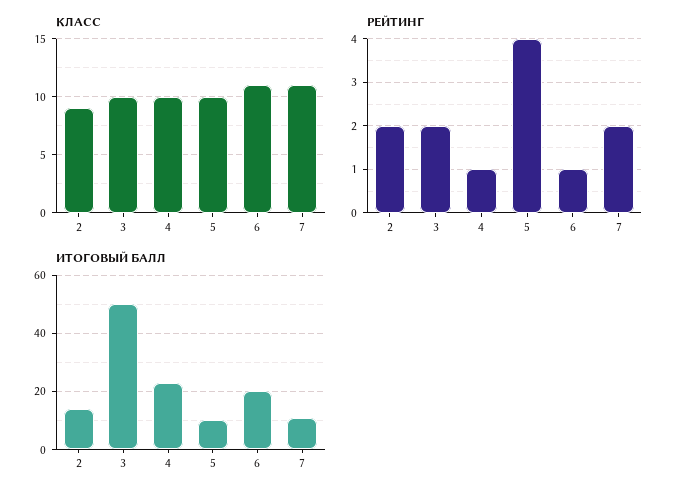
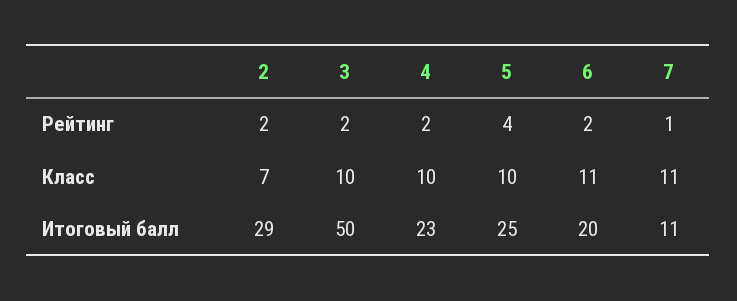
КЛАСС, 2: 9 -> 7
РЕЙТИНГ, 4: 1 -> 2
РЕЙТИНГ, 6: 1 -> 2
РЕЙТИНГ, 7: 2 -> 1
ИТОГОВЫЙ БАЛЛ, 2: 15 -> 29
ИТОГОВЫЙ БАЛЛ, 5: 10 -> 25

